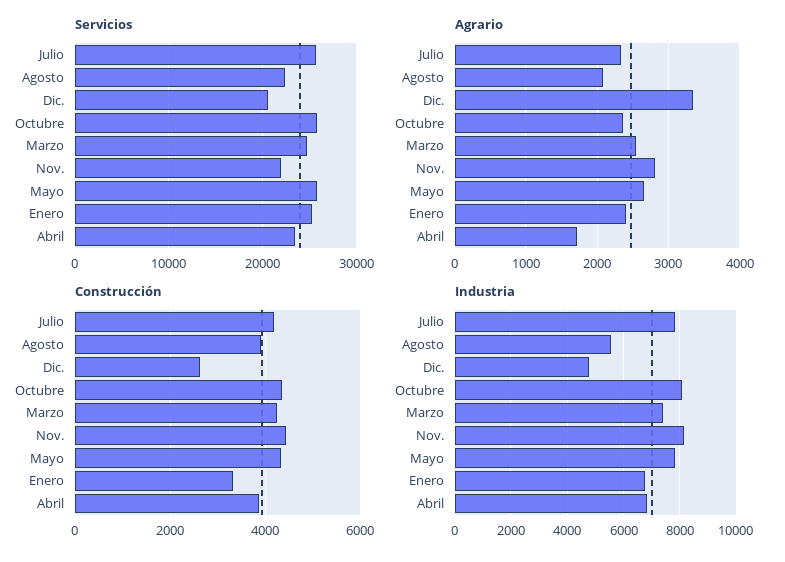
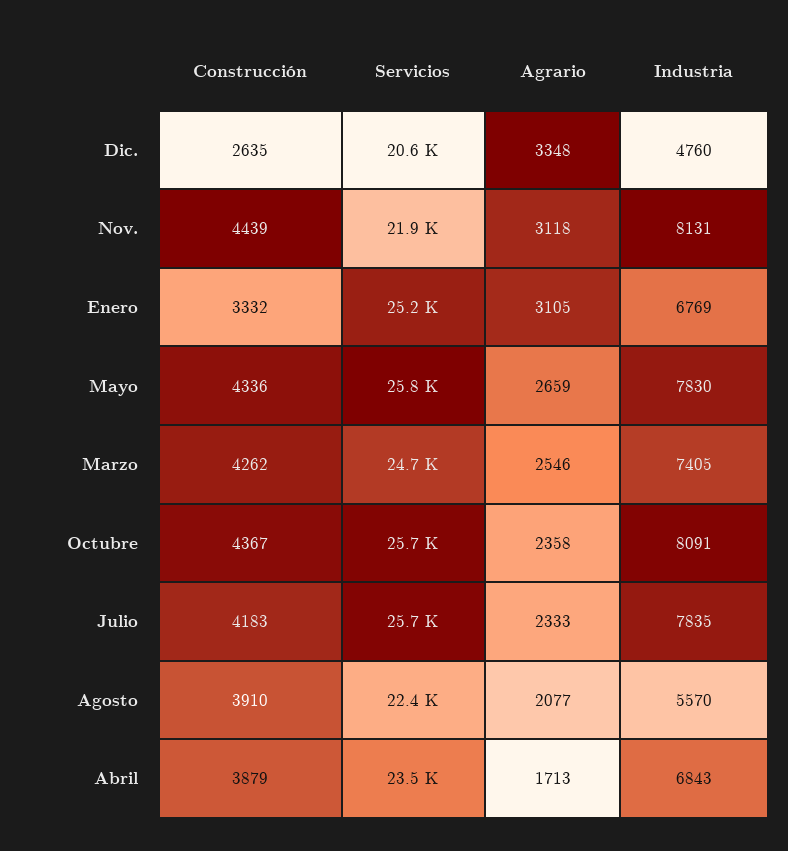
Agrario, Nov.: 2800 -> 3118
Agrario, Enero: 2400 -> 3105

